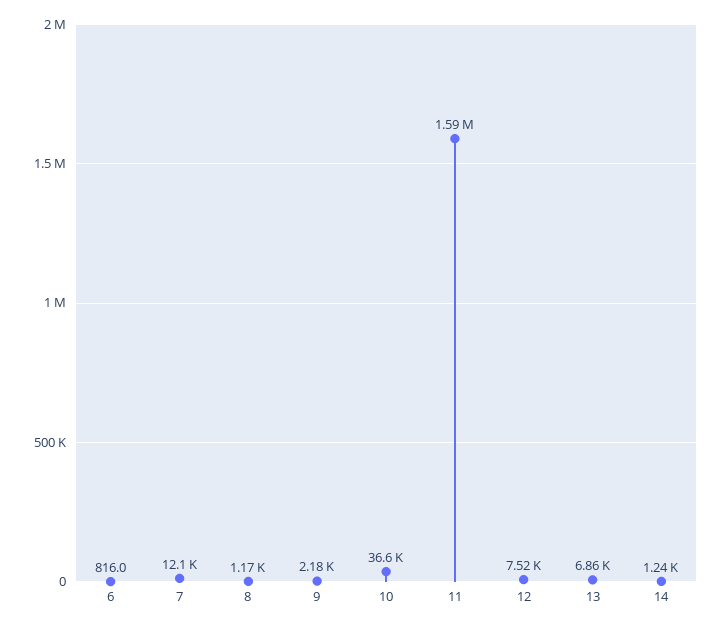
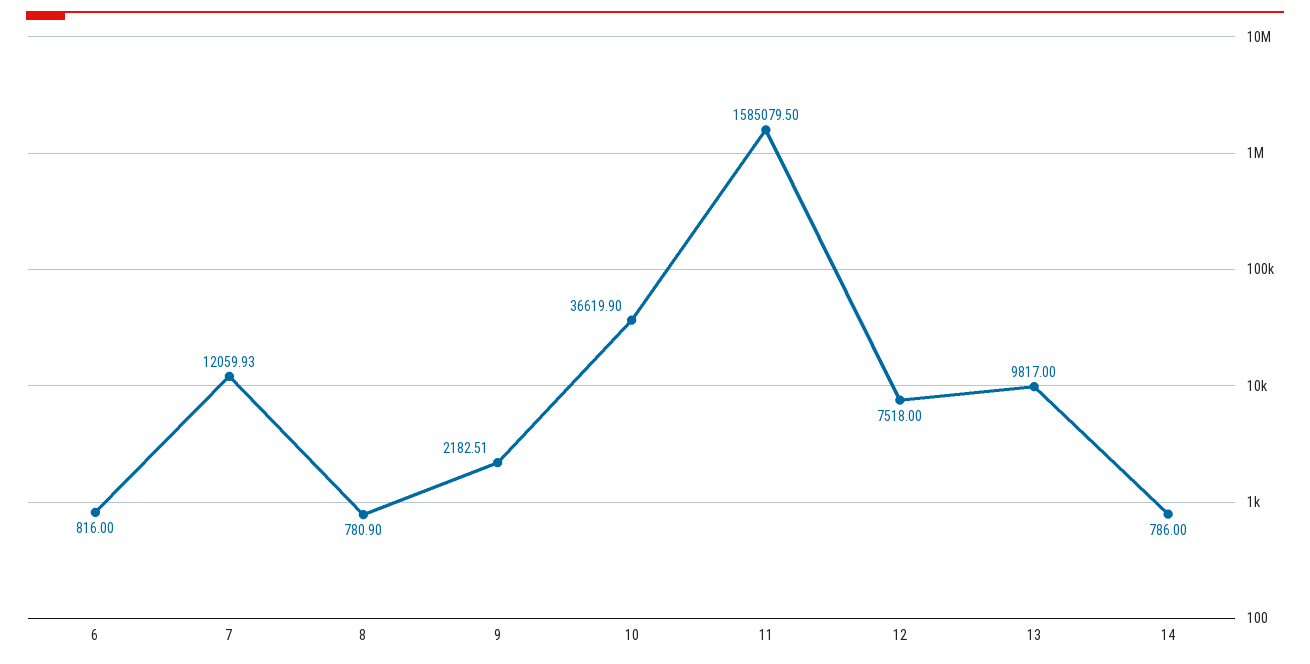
8: 1170 -> 780.9
13: 6860 -> 9817
14: 1240 -> 786

